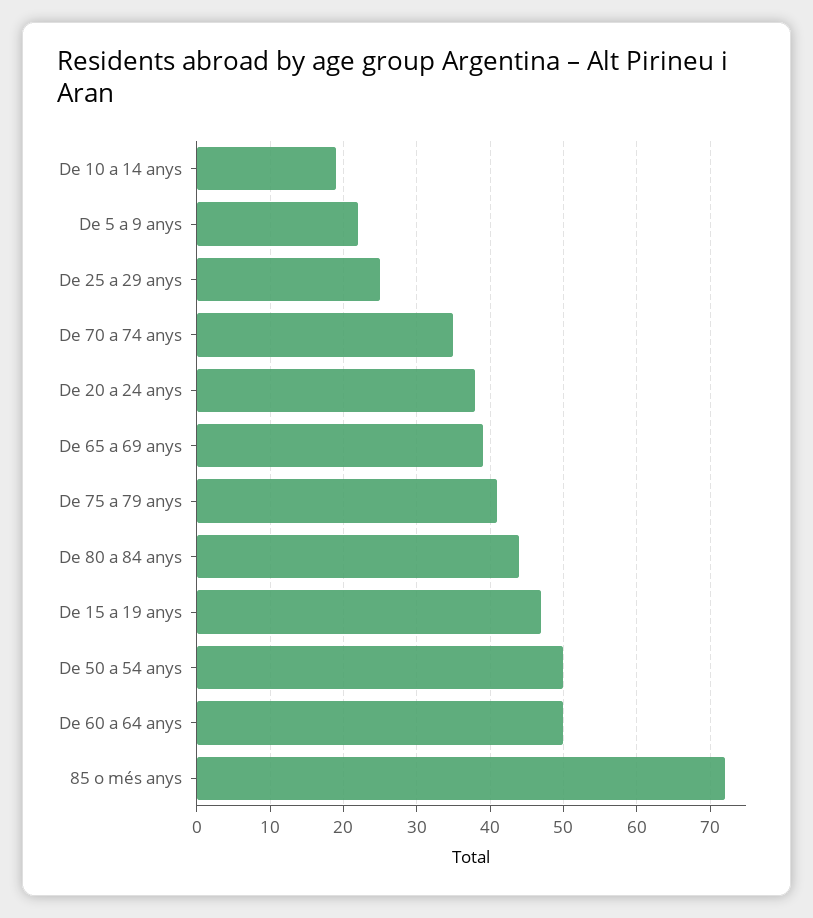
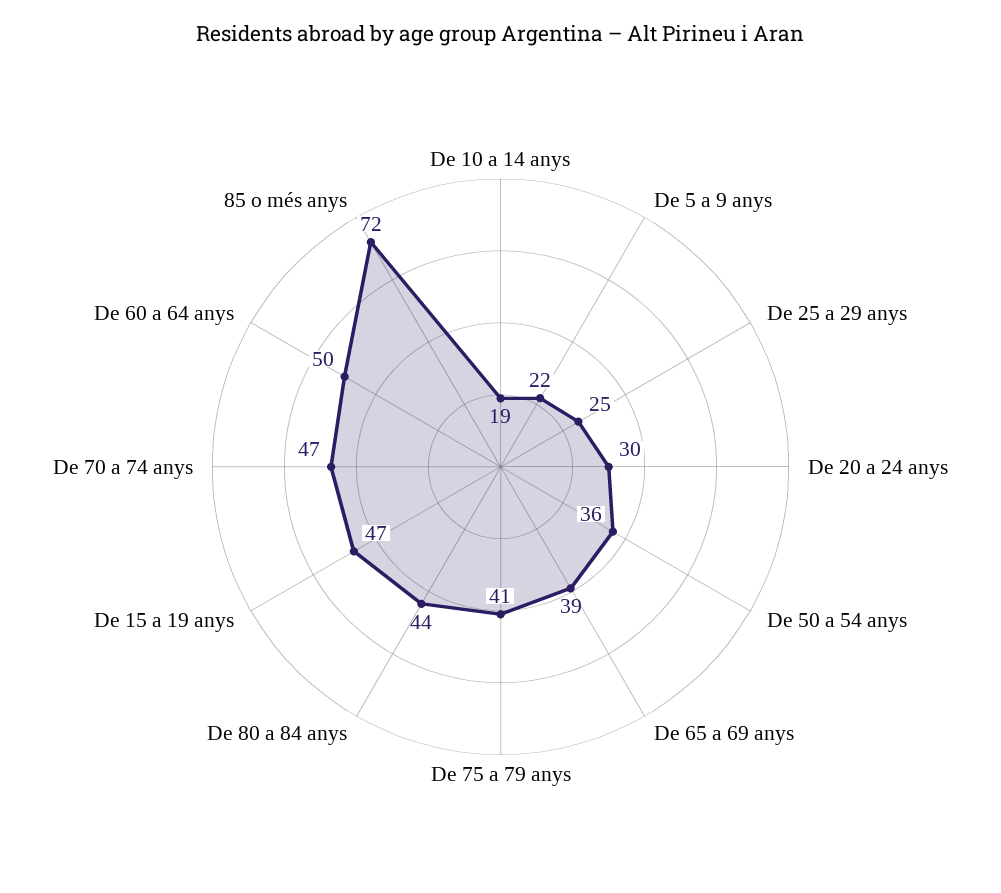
De 70 a 74 anys: 35 -> 47
De 20 a 24 anys: 38 -> 30
De 50 a 54 anys: 50 -> 36

